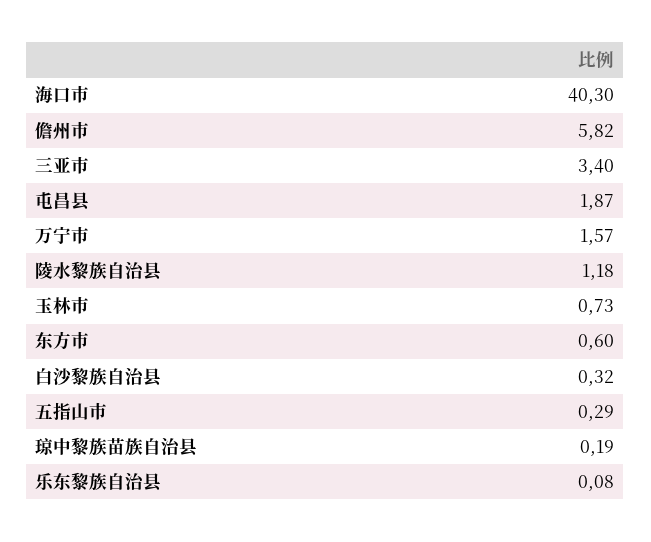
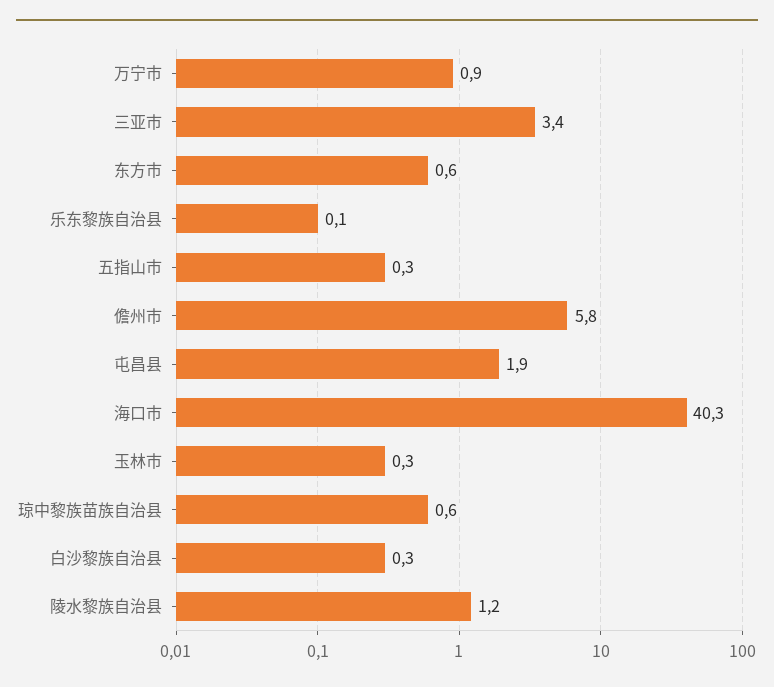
万宁市: 1.57 -> 0.9
玉林市: 0.73 -> 0.3
琼中黎族苗族自治县: 0.19 -> 0.6

